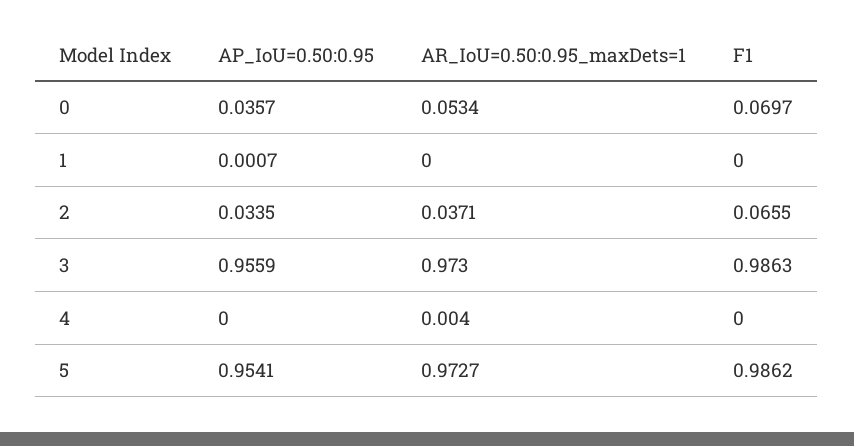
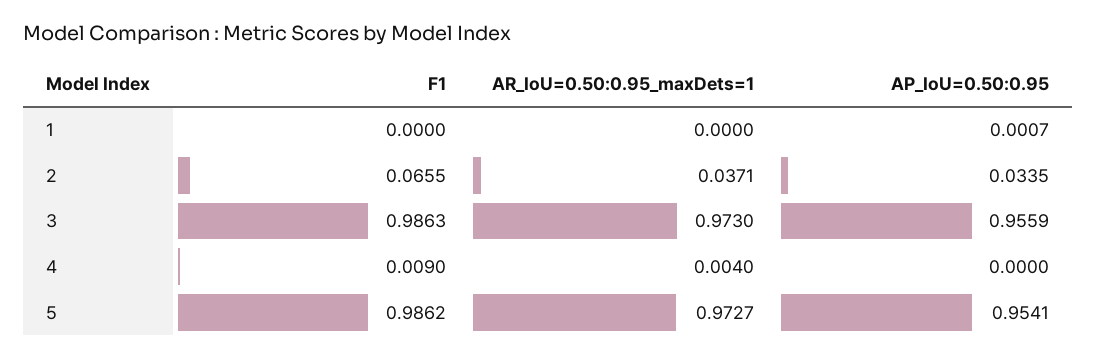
AP_IoU=0.50:0.95, 0: 0.0357 -> none
AR_IoU=0.50:0.95_maxDets=1, 0: 0.0534 -> none
F1, 0: 0.0697 -> none
F1, 4: 0 -> 0.009

